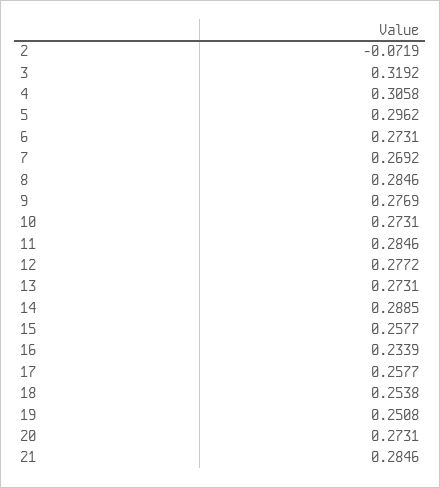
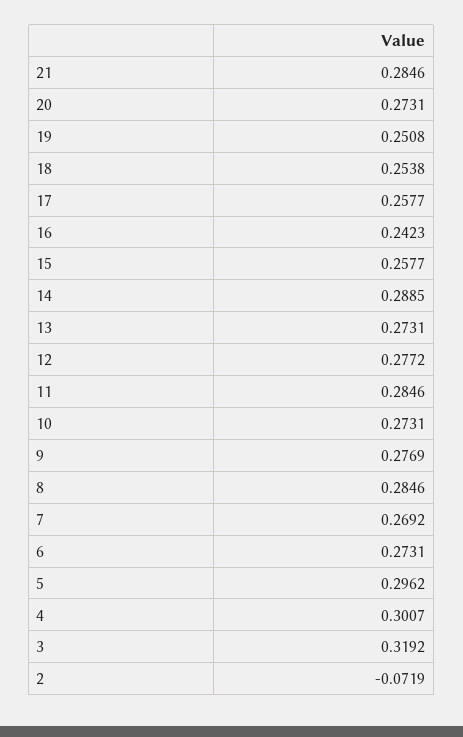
4: 0.3058 -> 0.3007
16: 0.2339 -> 0.2423

